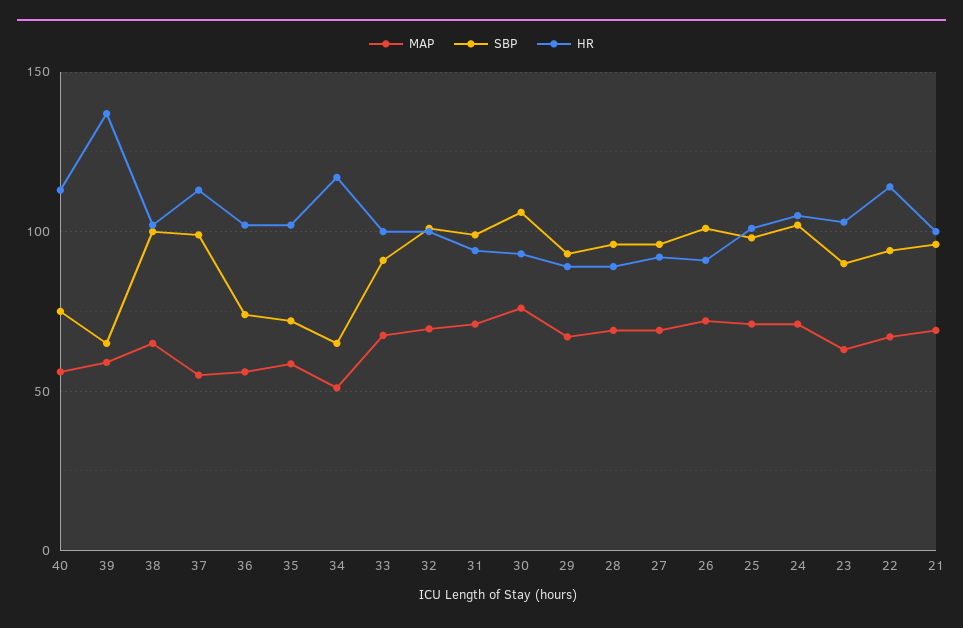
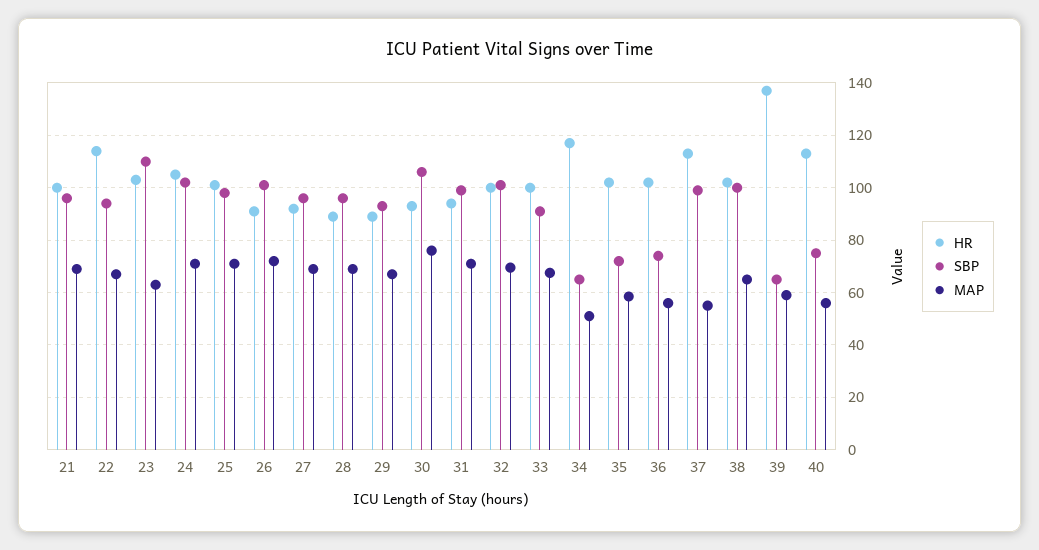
SBP, 23: 90 -> 110

